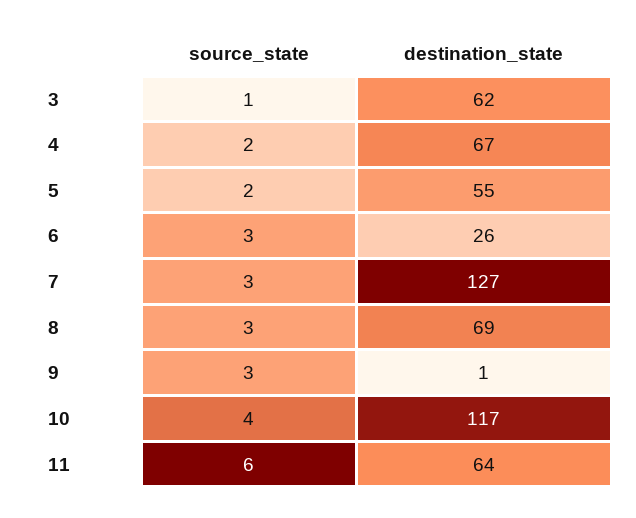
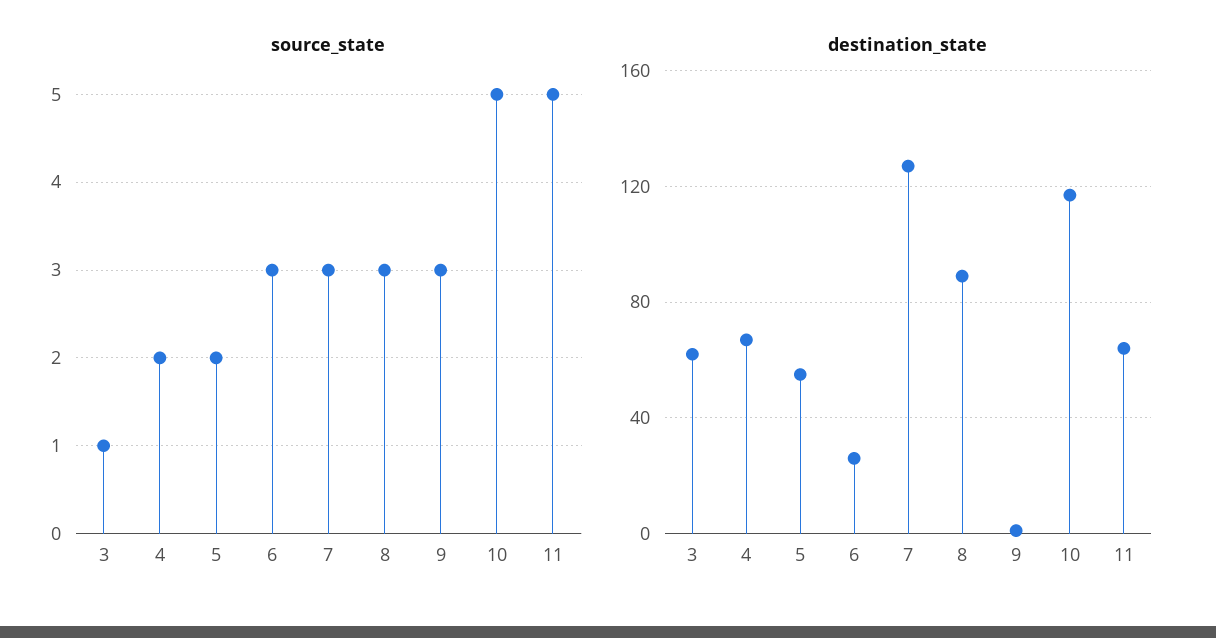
destination_state, 8: 69 -> 90
source_state, 10: 4 -> 5
source_state, 11: 6 -> 5

